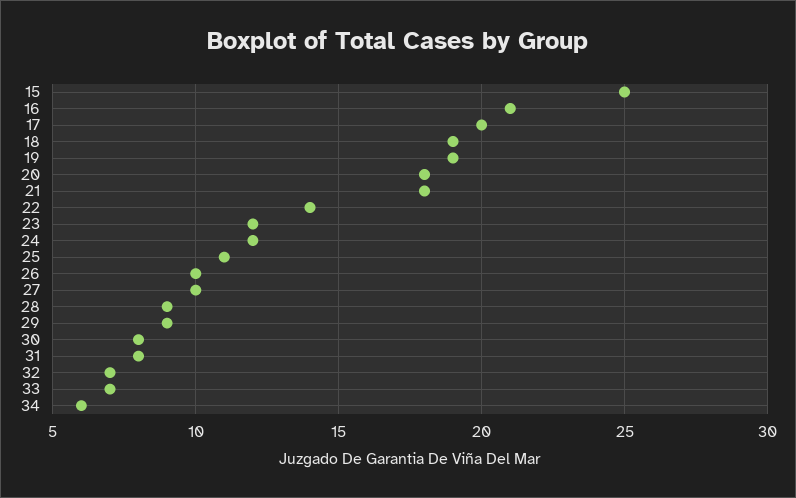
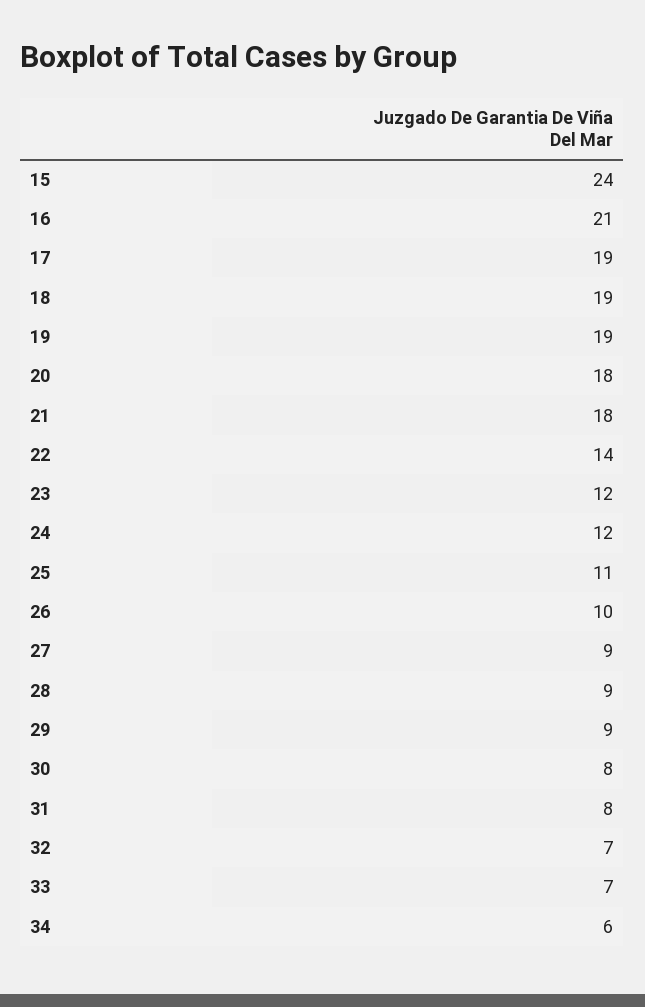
15: 25 -> 24
17: 20 -> 19
27: 10 -> 9

